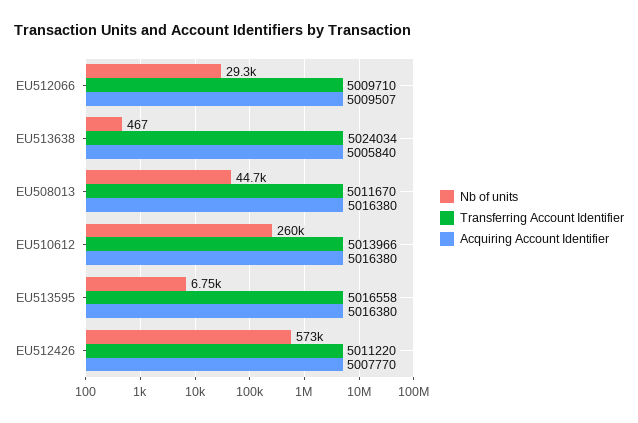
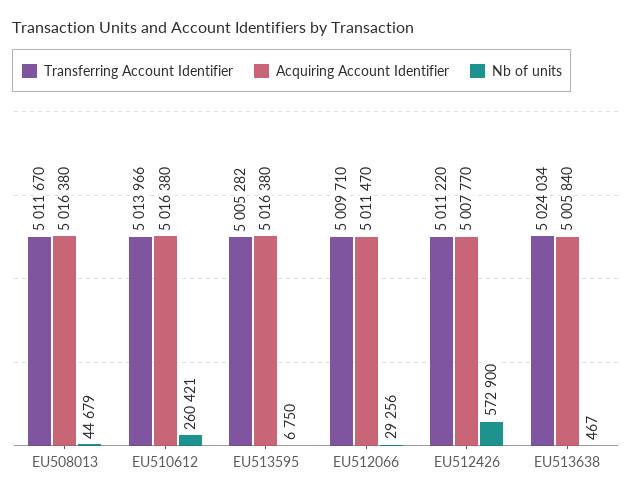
Acquiring Account Identifier, EU512066: 5009507 -> 5011470
Transferring Account Identifier, EU513595: 5016558 -> 5005282

